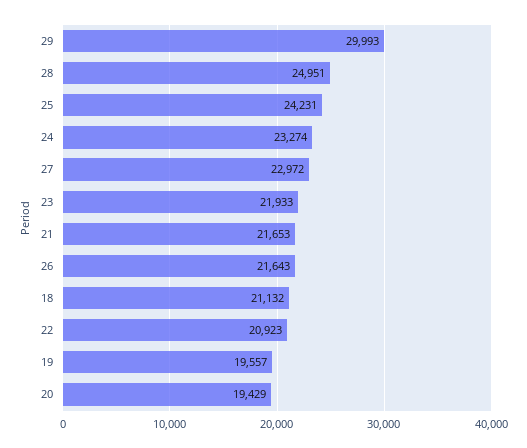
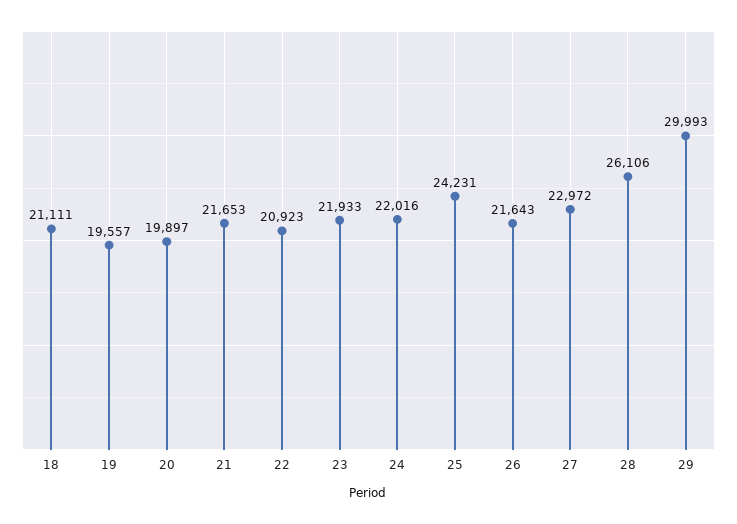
28: 24951 -> 26106
24: 23274 -> 22016
18: 21132 -> 21111
20: 19429 -> 19897

